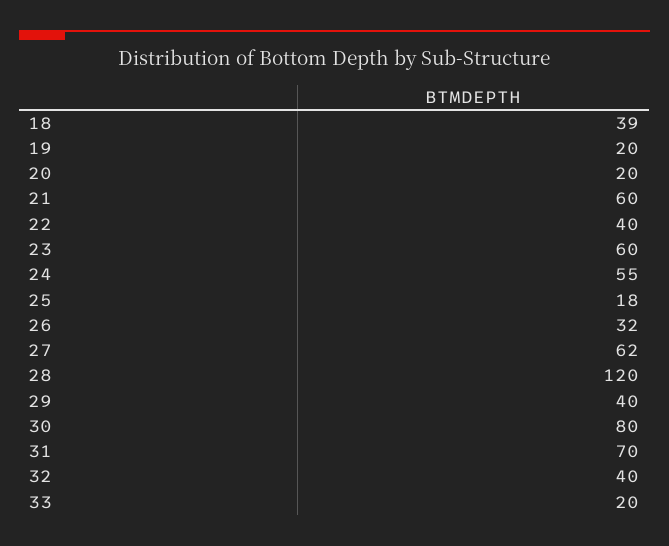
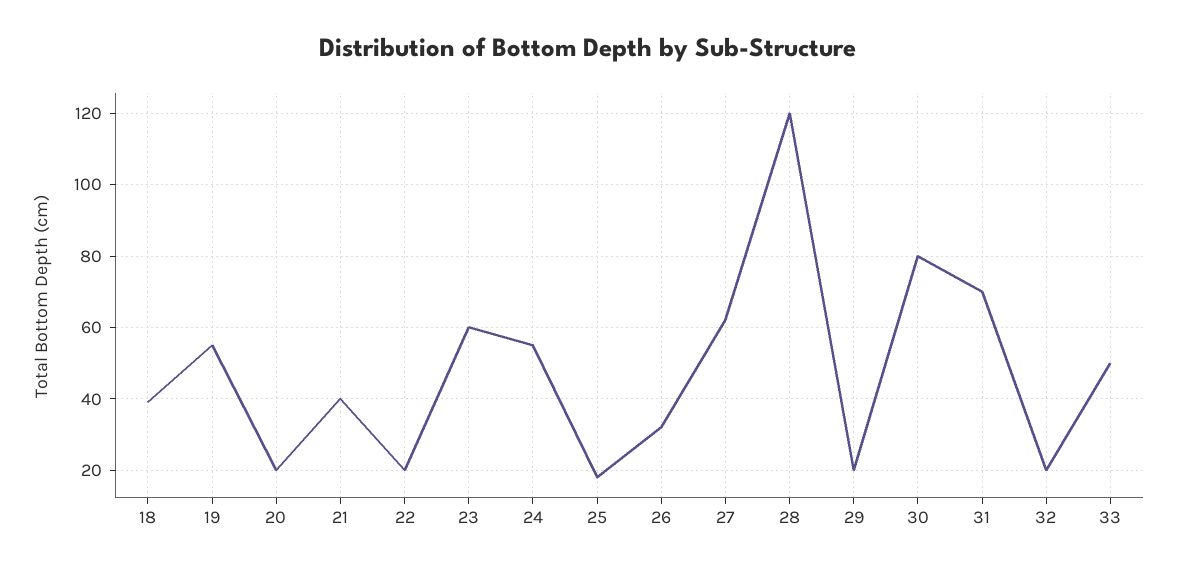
19: 20 -> 55
21: 60 -> 40
22: 40 -> 20
29: 40 -> 20
32: 40 -> 20
33: 20 -> 50

